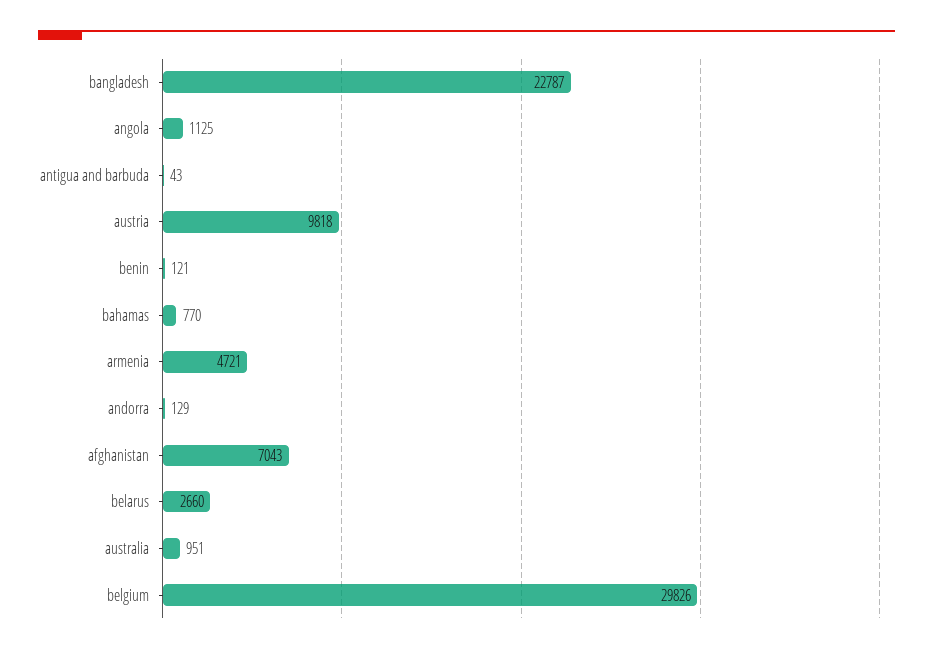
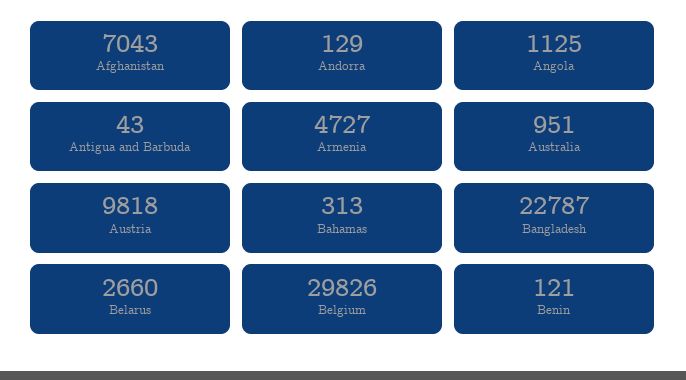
bahamas: 770 -> 313
armenia: 4721 -> 4727

